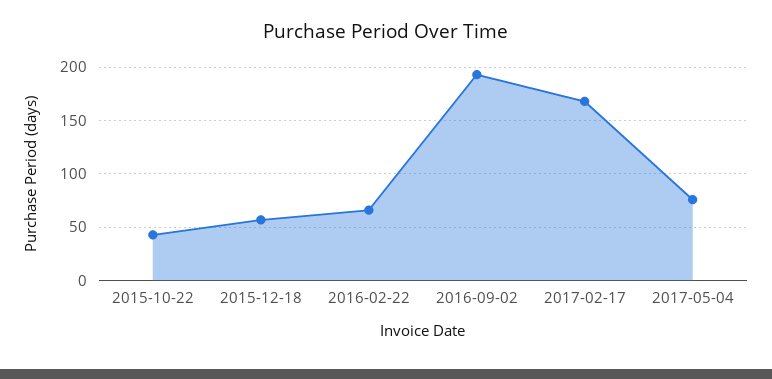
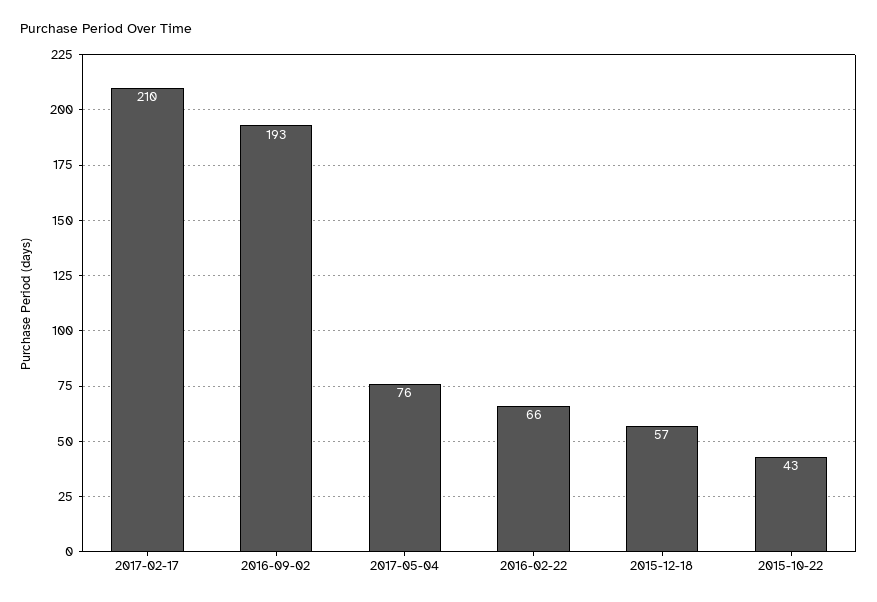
2017-02-17: 170 -> 210

